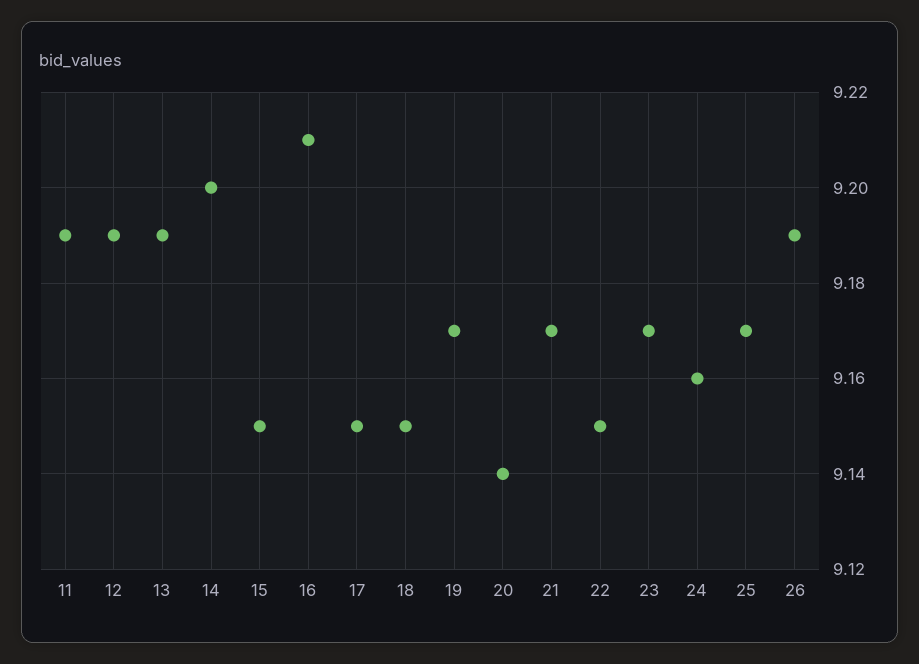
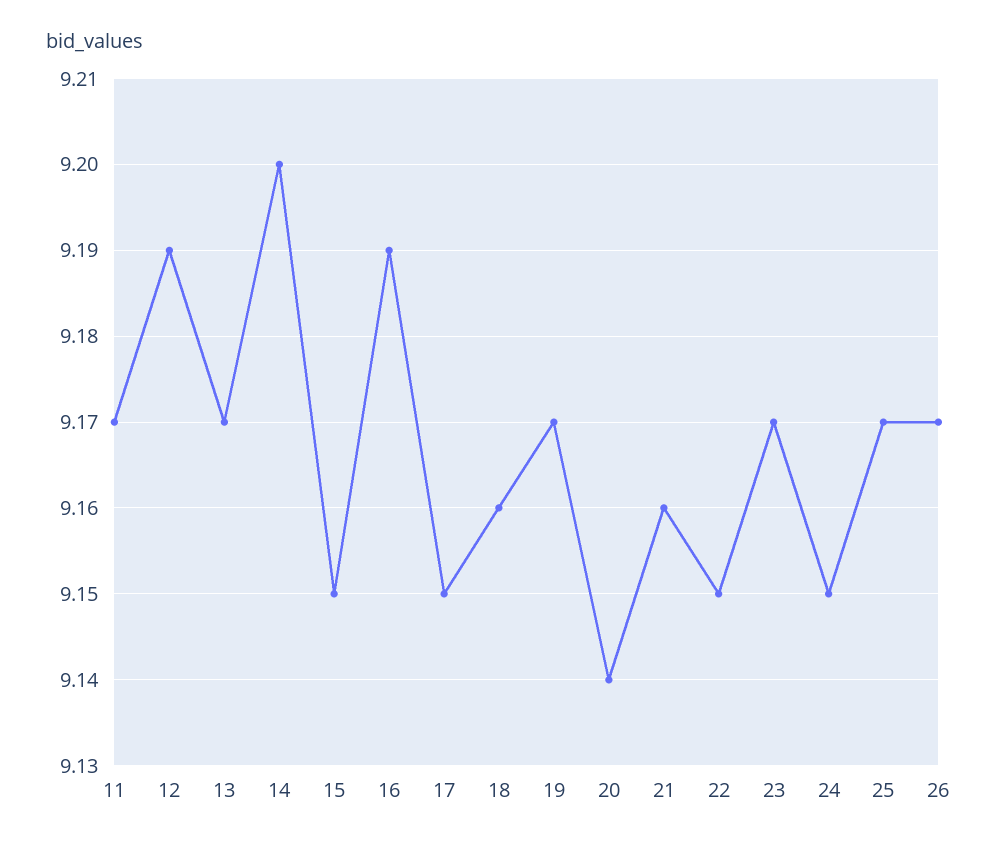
11: 9.19 -> 9.17
13: 9.19 -> 9.17
16: 9.21 -> 9.19
18: 9.15 -> 9.16
21: 9.17 -> 9.16
24: 9.16 -> 9.15
26: 9.19 -> 9.17

